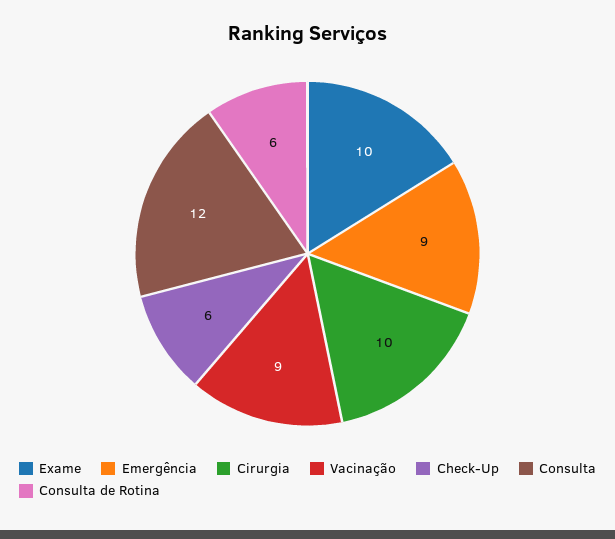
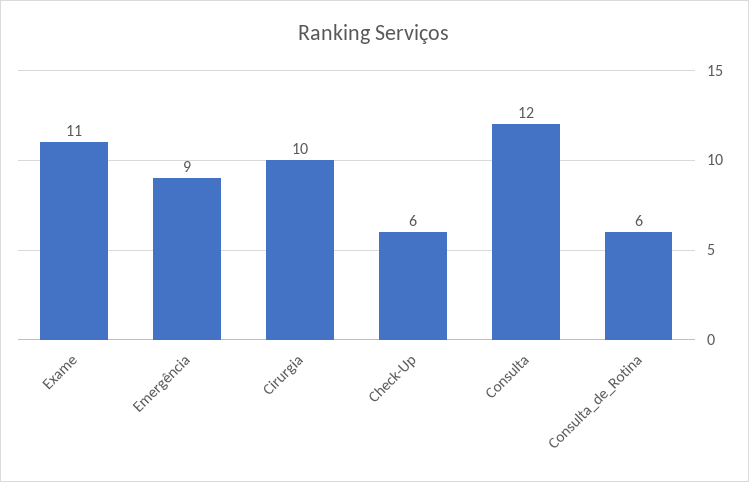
Exame: 10 -> 11
Vacinação: 9 -> none

